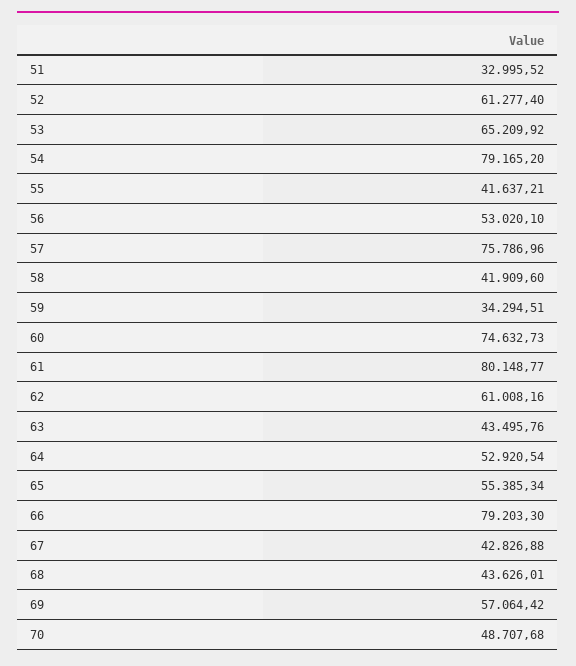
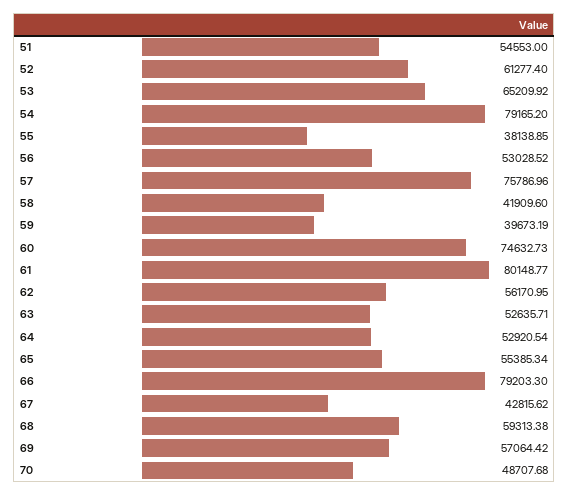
51: 32995.52 -> 54553
55: 41637.21 -> 38138.85
56: 53020.1 -> 53028.52
59: 34294.51 -> 39673.19
62: 61008.16 -> 56170.95
63: 43495.76 -> 52635.71
67: 42826.88 -> 42815.62
68: 43626.01 -> 59313.38

